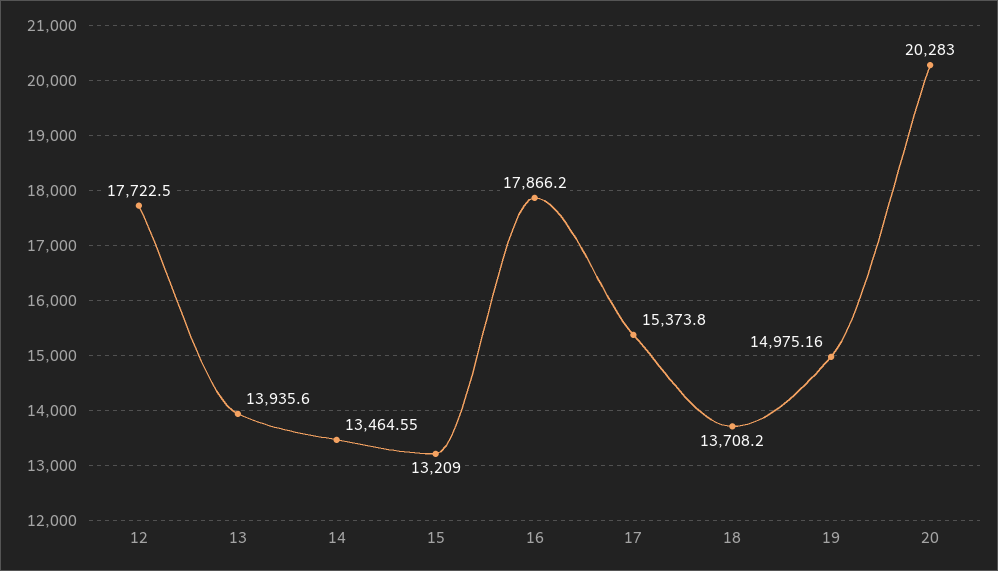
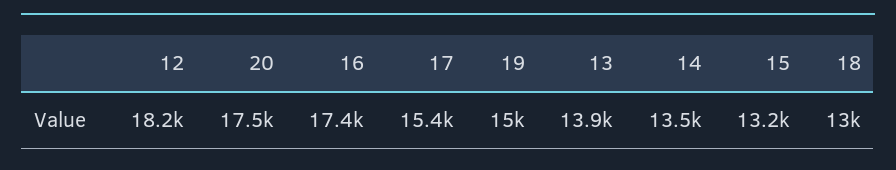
12: 17722.5 -> 18200
16: 17866.2 -> 17400
18: 13708.2 -> 13000
20: 20283 -> 17500

